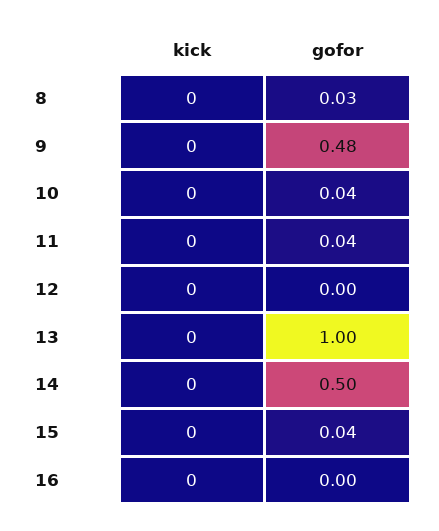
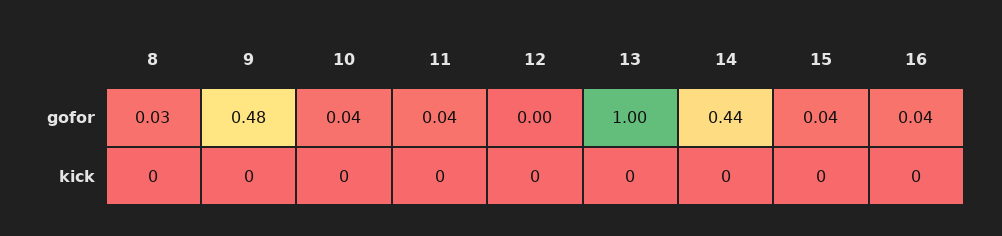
gofor, 14: 0.5 -> 0.44
gofor, 16: 0 -> 0.04

